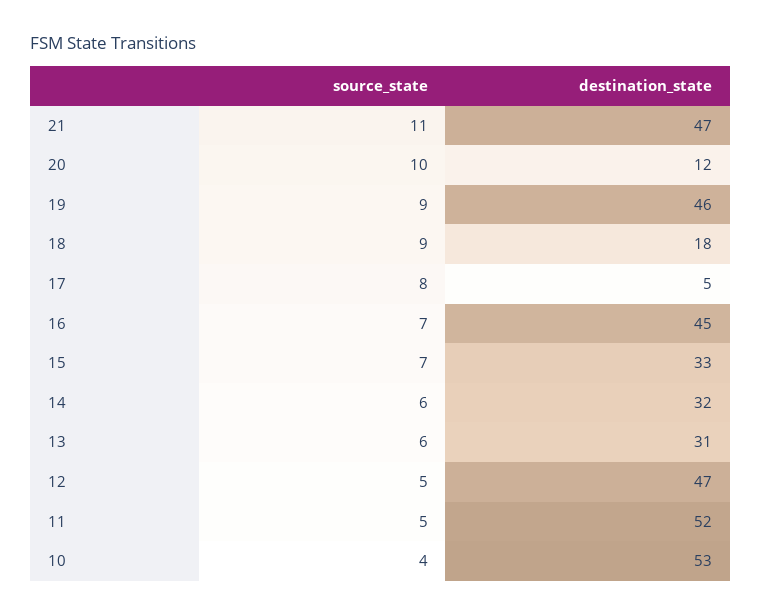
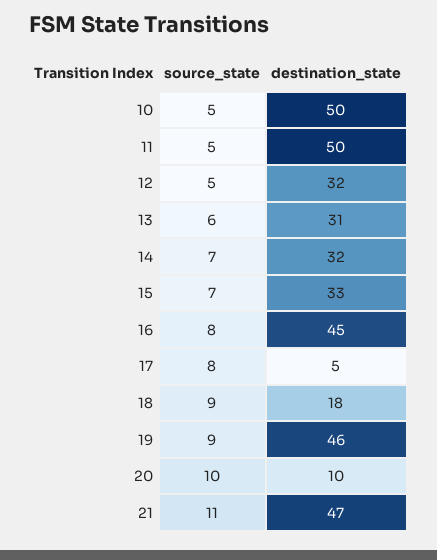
destination_state, 20: 12 -> 10
source_state, 16: 7 -> 8
source_state, 14: 6 -> 7
destination_state, 12: 47 -> 32
destination_state, 11: 52 -> 50
source_state, 10: 4 -> 5
destination_state, 10: 53 -> 50

